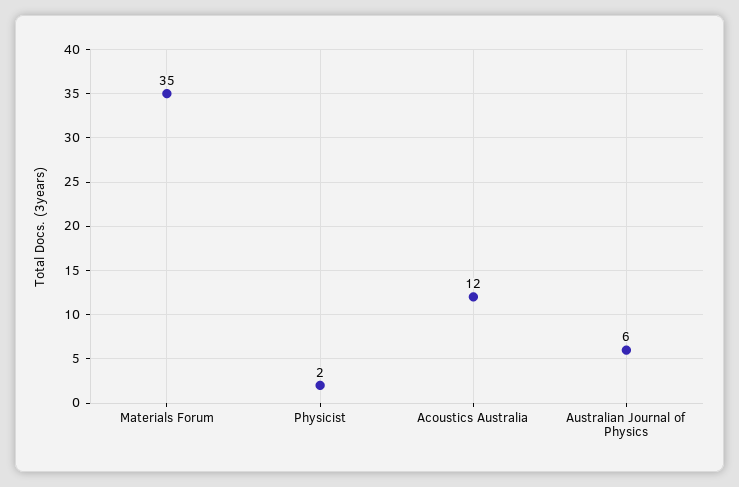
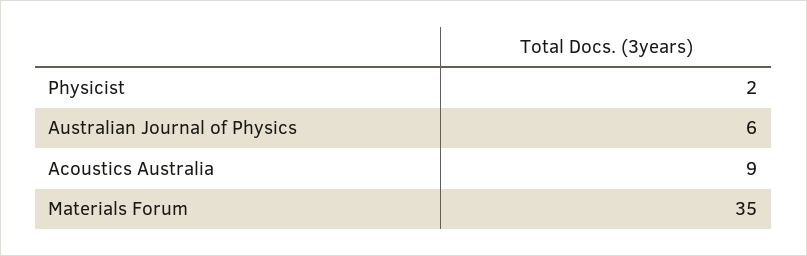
Acoustics Australia: 12 -> 9

